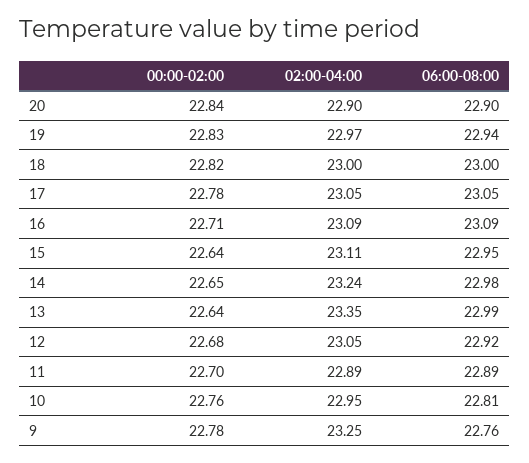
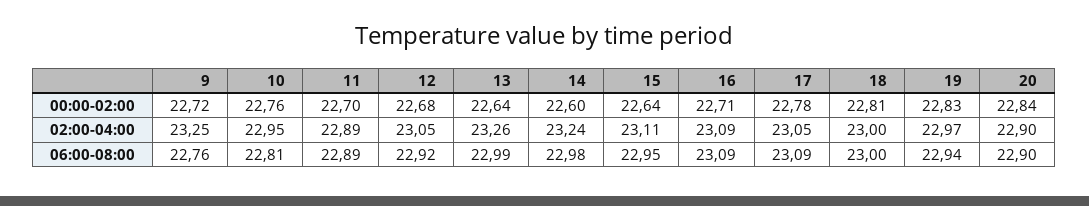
00:00-02:00, 18: 22.82 -> 22.81
06:00-08:00, 17: 23.05 -> 23.09
00:00-02:00, 14: 22.65 -> 22.6
02:00-04:00, 13: 23.35 -> 23.26
00:00-02:00, 9: 22.78 -> 22.72

